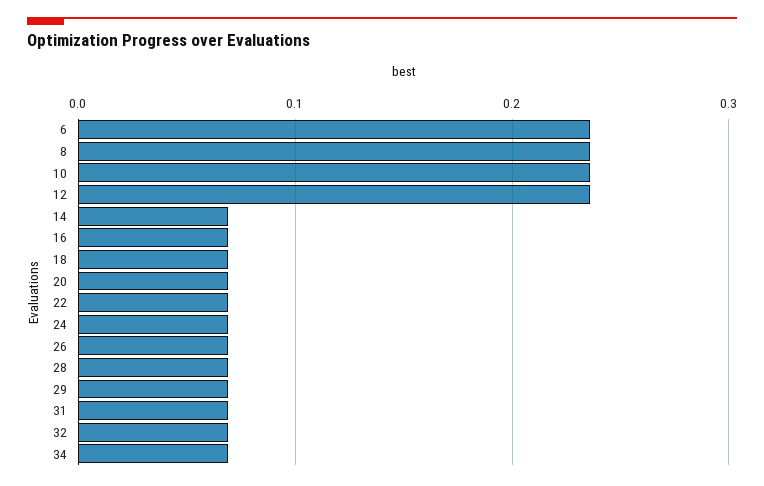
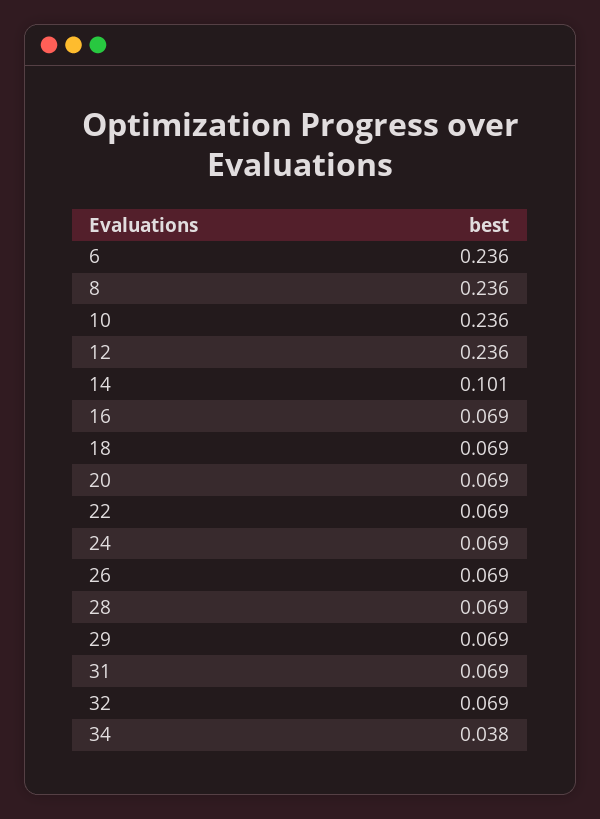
14: 0.07 -> 0.101
34: 0.07 -> 0.038

